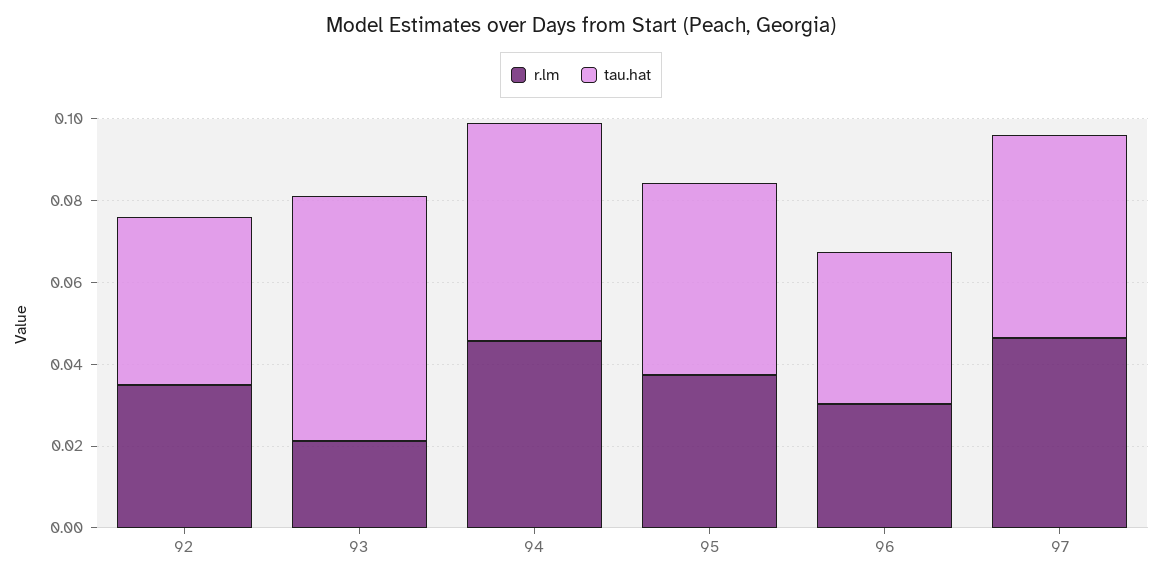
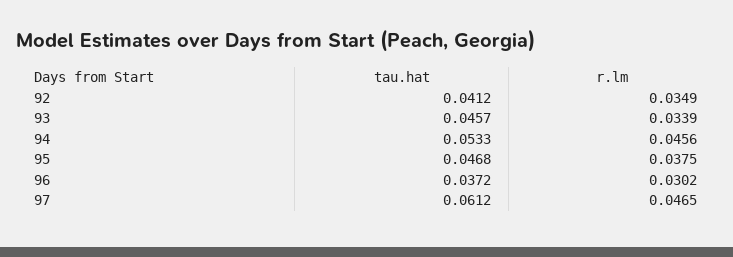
r.lm, 93: 0.02 -> 0.0339
tau.hat, 93: 0.06 -> 0.0457
tau.hat, 97: 0.05 -> 0.0612

